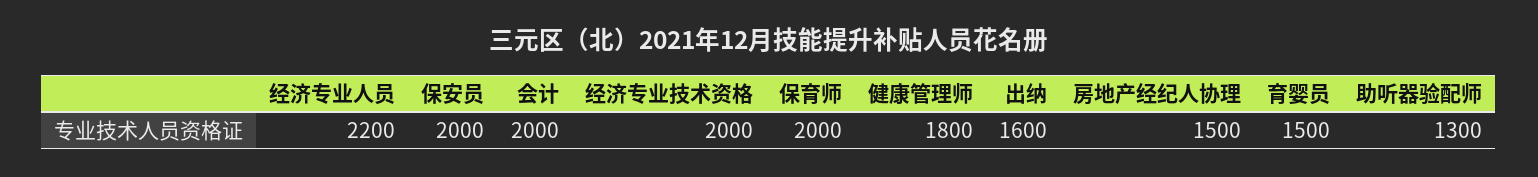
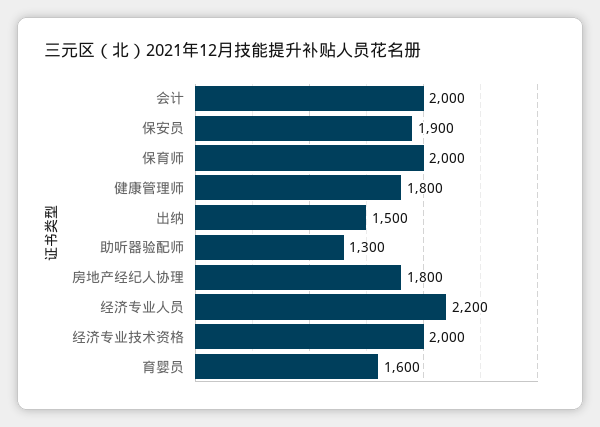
保安员: 2000 -> 1900
出纳: 1600 -> 1500
房地产经纪人协理: 1500 -> 1800
育婴员: 1500 -> 1600

